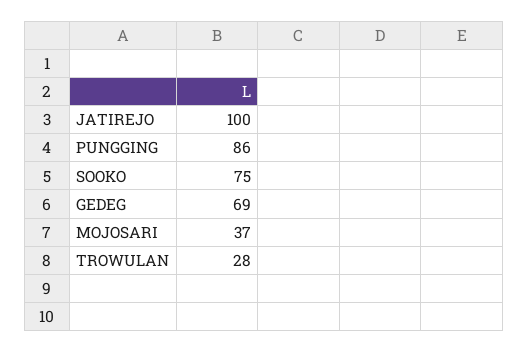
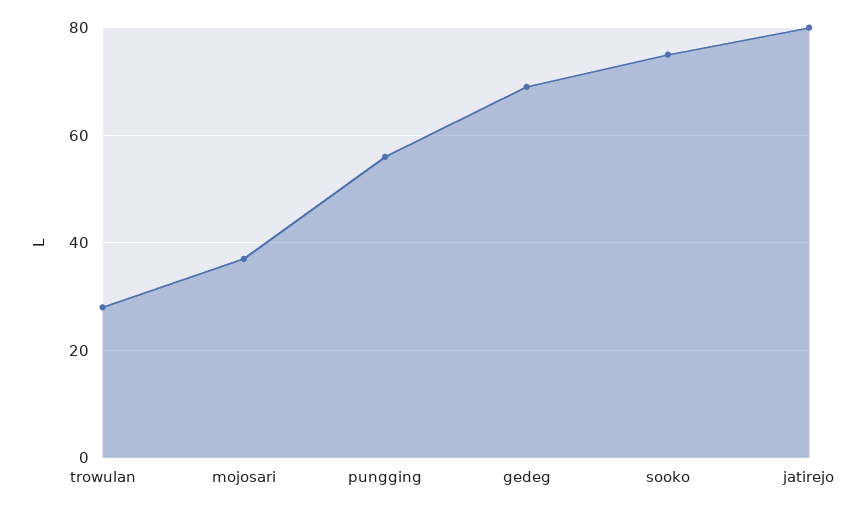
JATIREJO: 100 -> 80
PUNGGING: 86 -> 55

